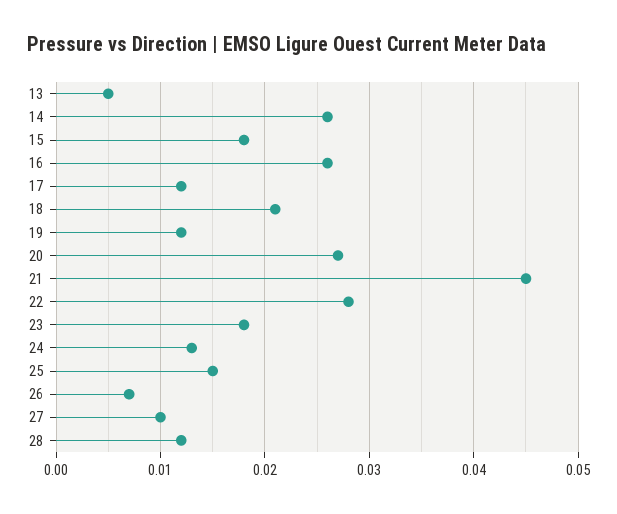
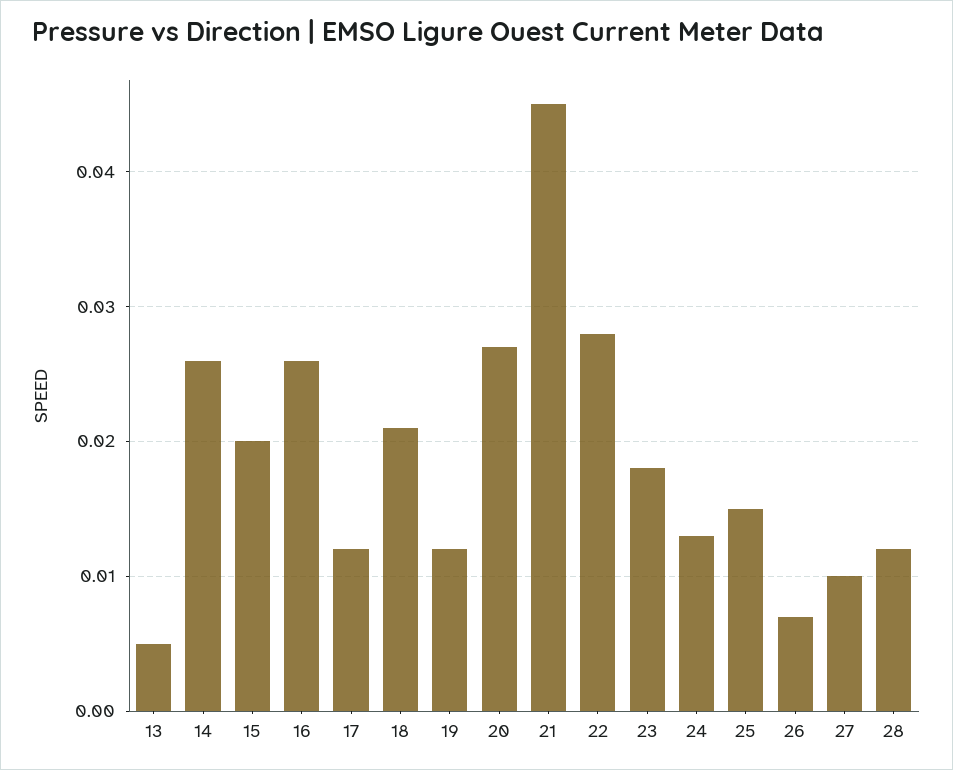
15: 0.018 -> 0.02

